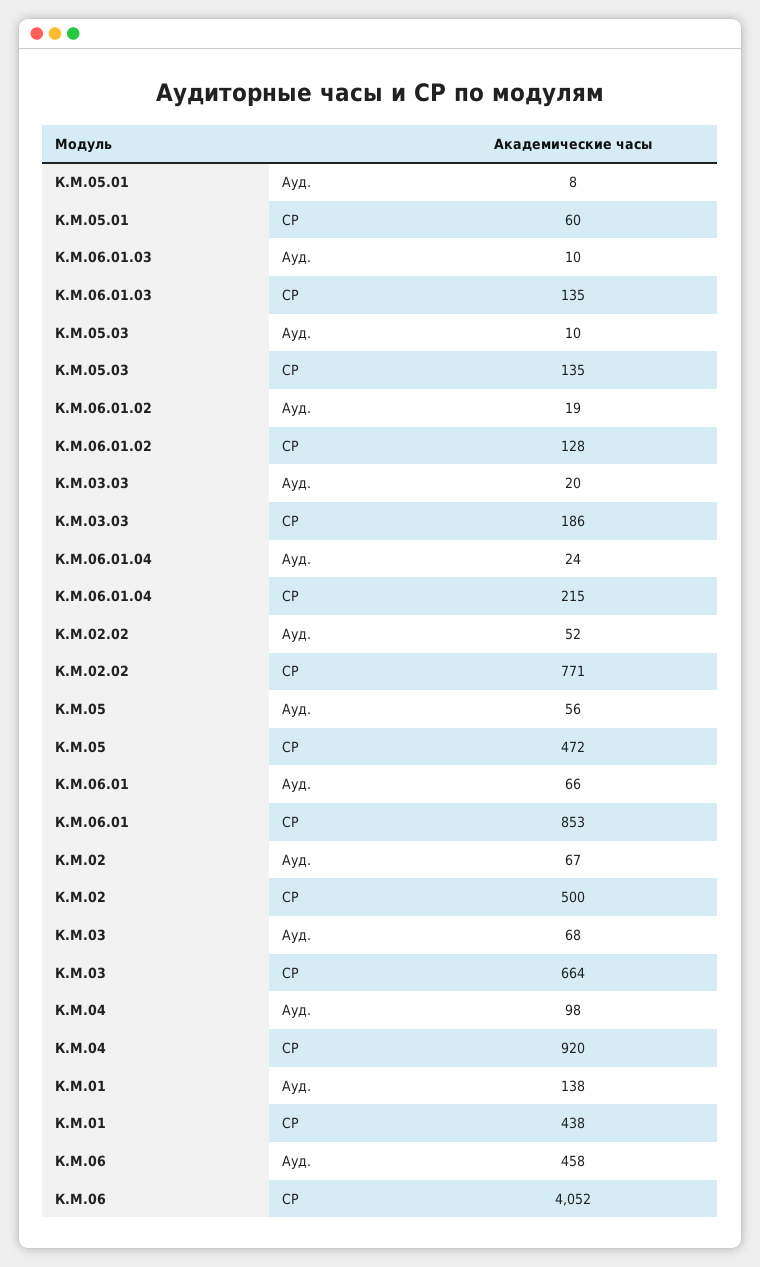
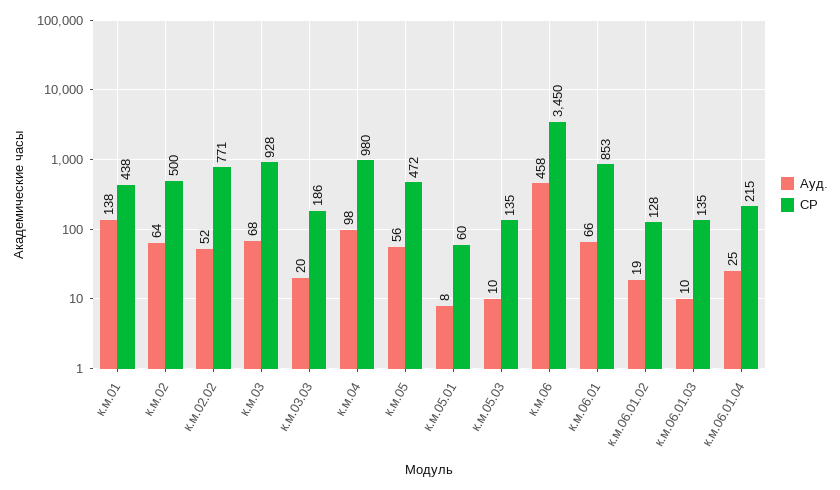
Ауд., К.М.06.01.04: 24 -> 25
Ауд., К.М.02: 67 -> 64
СР, К.М.03: 664 -> 928
СР, К.М.04: 920 -> 980
СР, К.М.06: 4052 -> 3450

